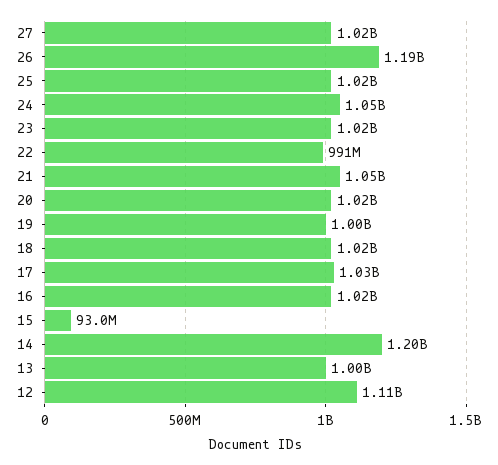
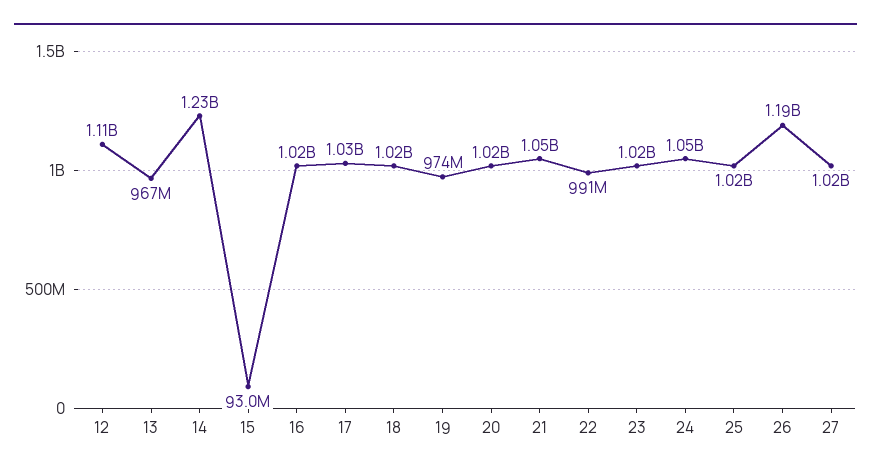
19: 1000000000 -> 974000000
14: 1200000000 -> 1230000000
13: 1000000000 -> 967000000

